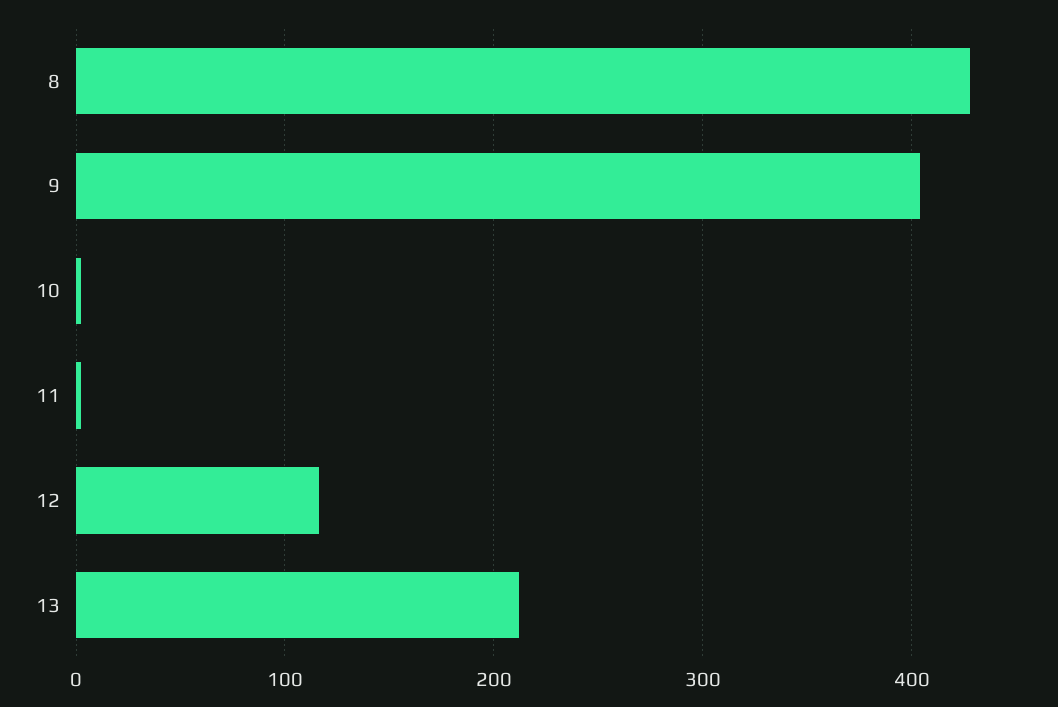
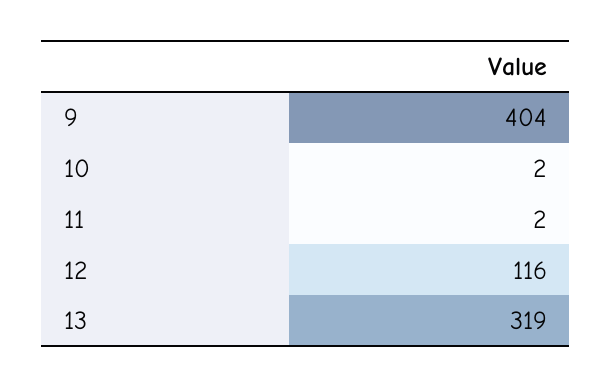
8: 430 -> none
13: 210 -> 319

